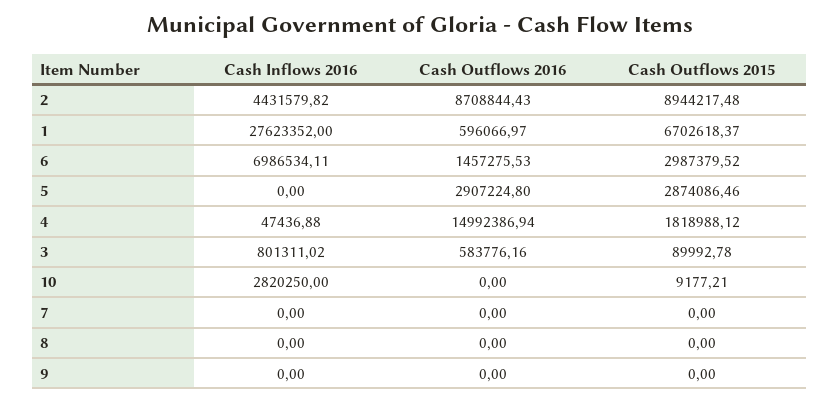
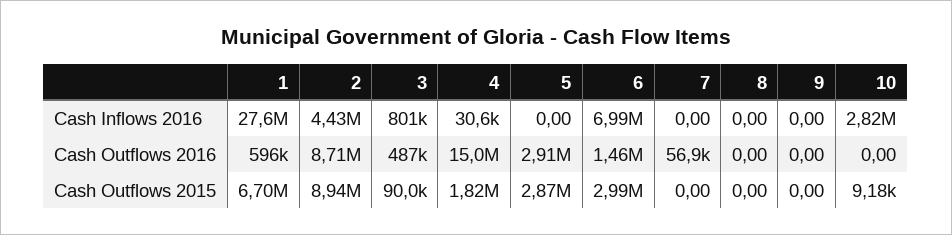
Cash Inflows 2016, 4: 47436.88 -> 30600
Cash Outflows 2016, 3: 583776.16 -> 487000
Cash Outflows 2016, 7: 0 -> 56900

